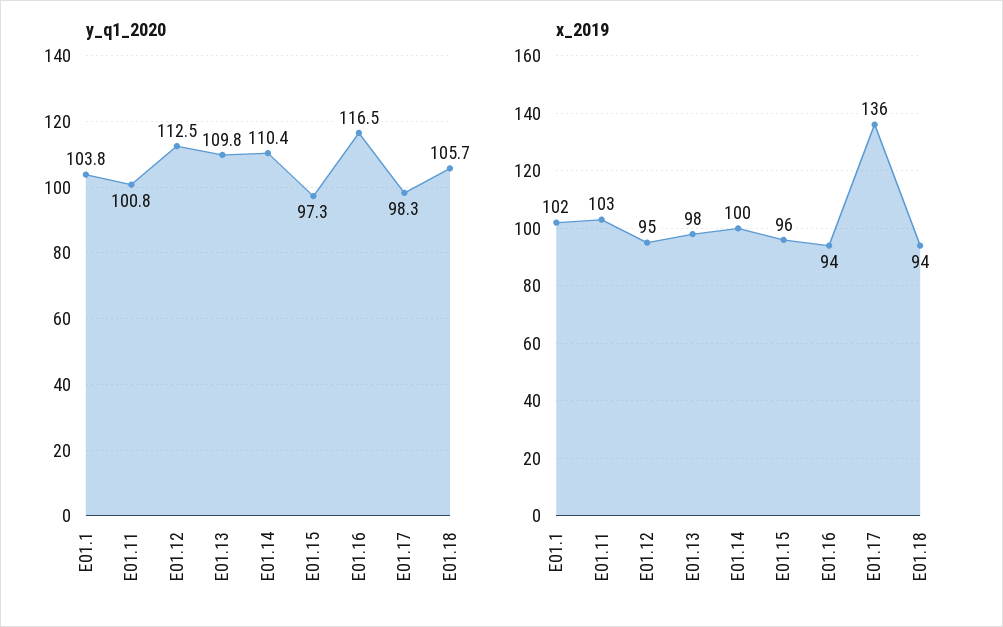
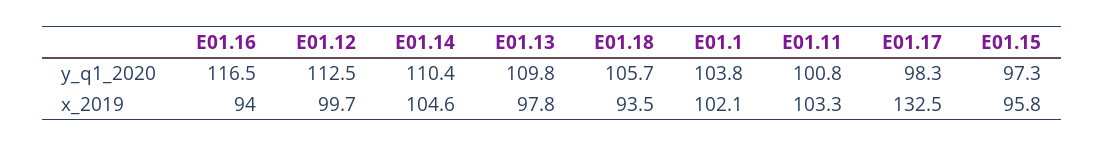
x_2019, E01.12: 95 -> 99.7
x_2019, E01.14: 100 -> 104.6
x_2019, E01.17: 136 -> 132.5

